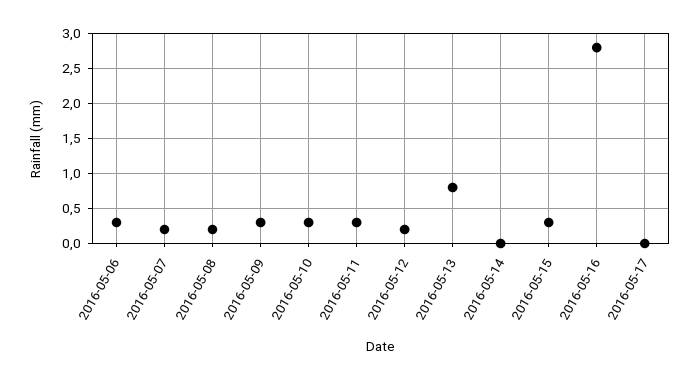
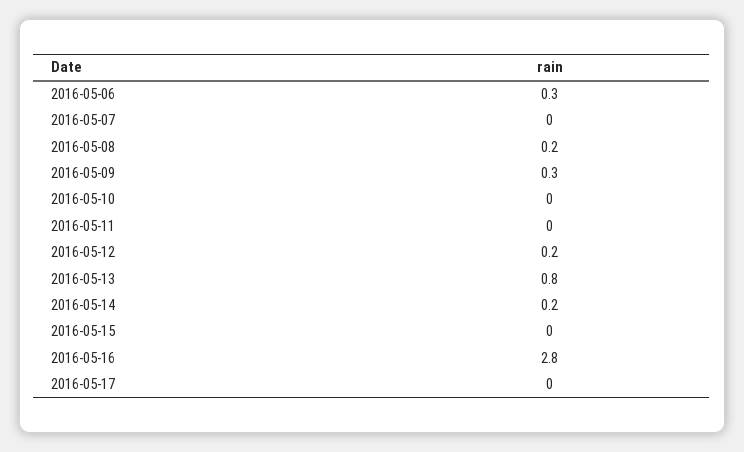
2016-05-07: 0.2 -> 0
2016-05-10: 0.3 -> 0
2016-05-11: 0.3 -> 0
2016-05-14: 0 -> 0.2
2016-05-15: 0.3 -> 0

